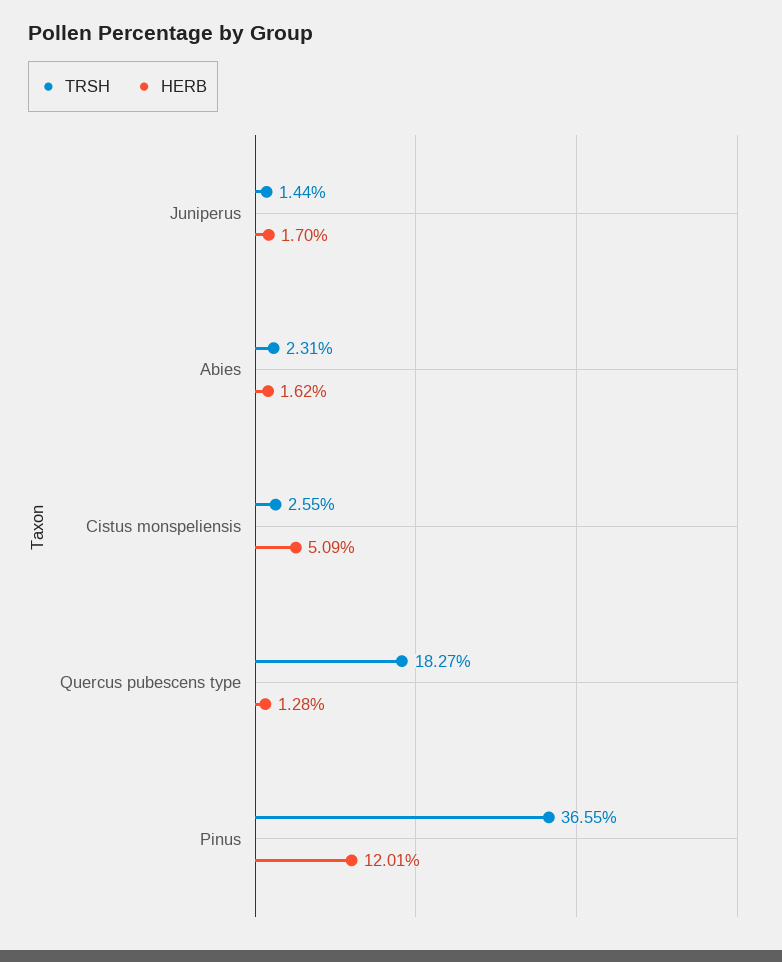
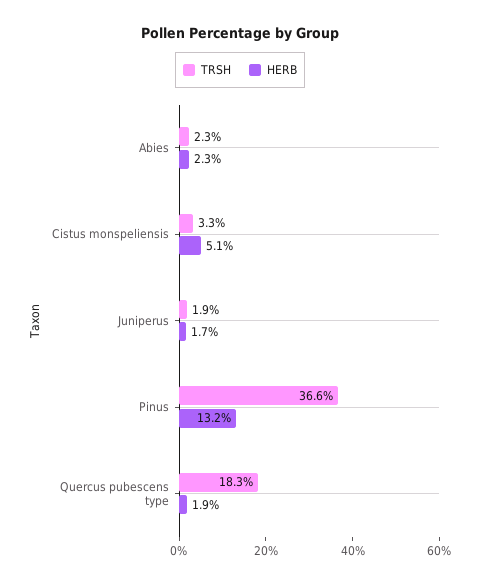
TRSH, Juniperus: 1.44 -> 1.9
HERB, Abies: 1.62 -> 2.3
TRSH, Cistus monspeliensis: 2.55 -> 3.3
HERB, Quercus pubescens type: 1.28 -> 1.9
HERB, Pinus: 12.01 -> 13.2

